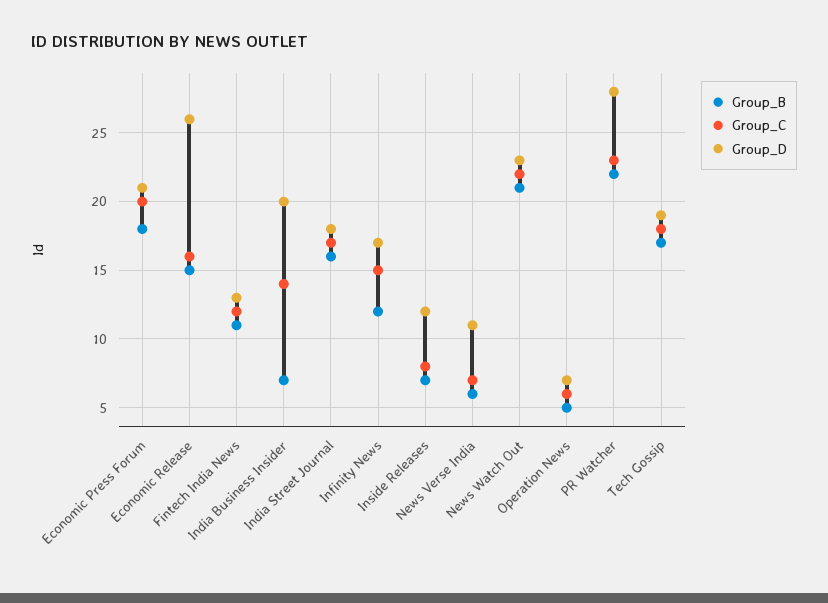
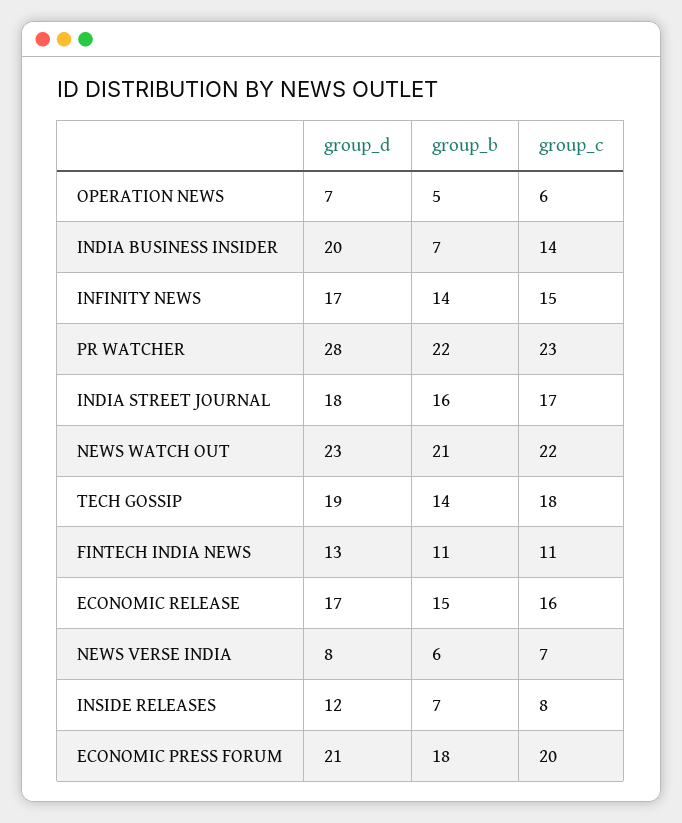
Group_D, Economic Release: 26 -> 17
Group_C, Fintech India News: 12 -> 11
Group_B, Infinity News: 12 -> 14
Group_D, News Verse India: 11 -> 8
Group_B, Tech Gossip: 17 -> 14

